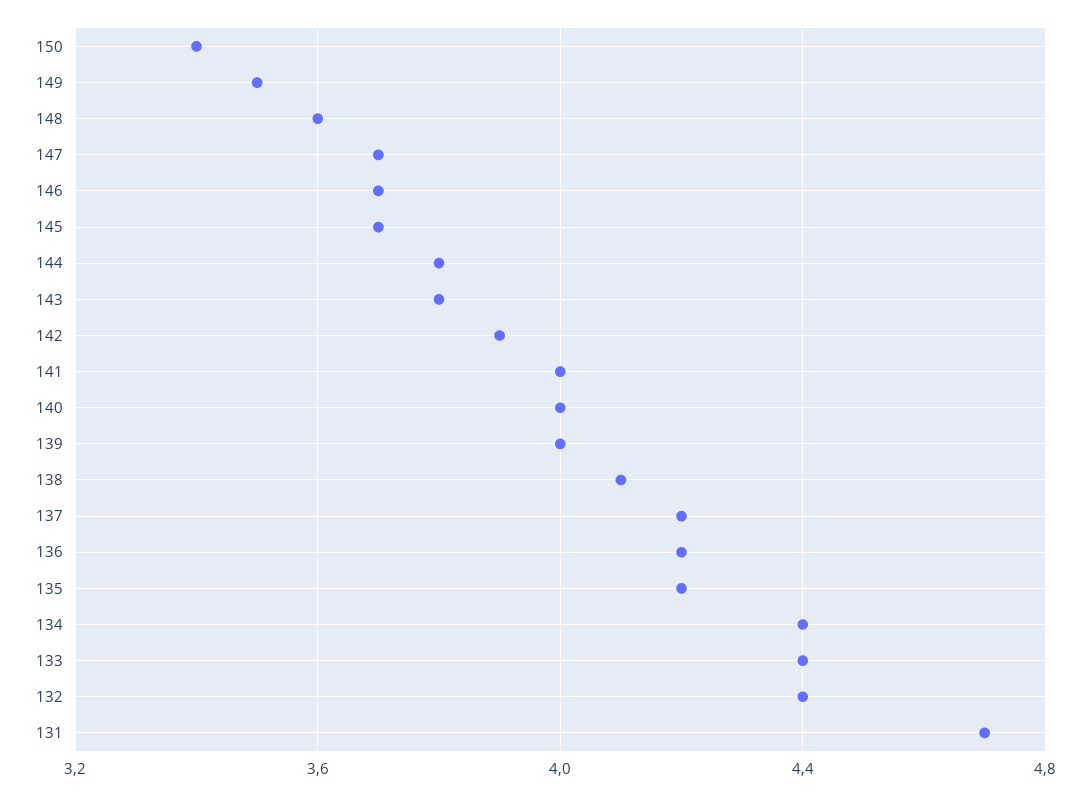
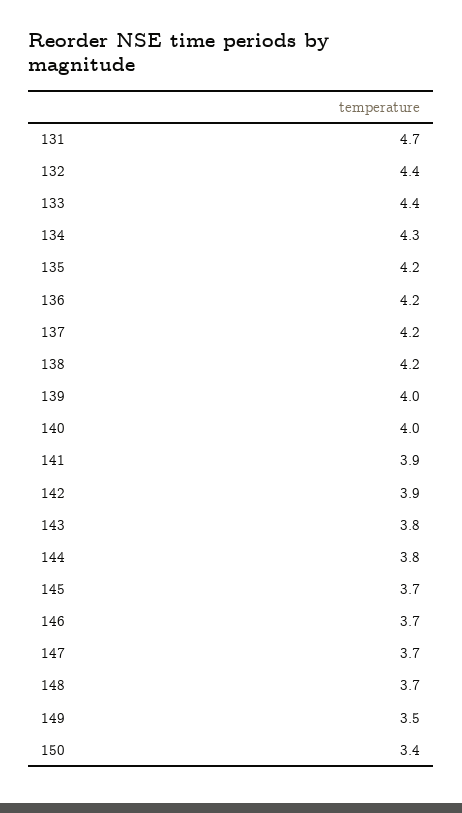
148: 3.6 -> 3.7
141: 4 -> 3.9
138: 4.1 -> 4.2
134: 4.4 -> 4.3

